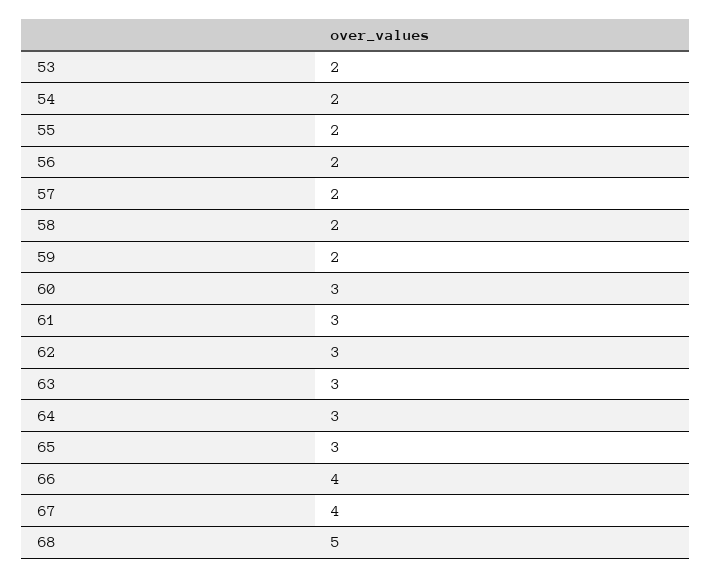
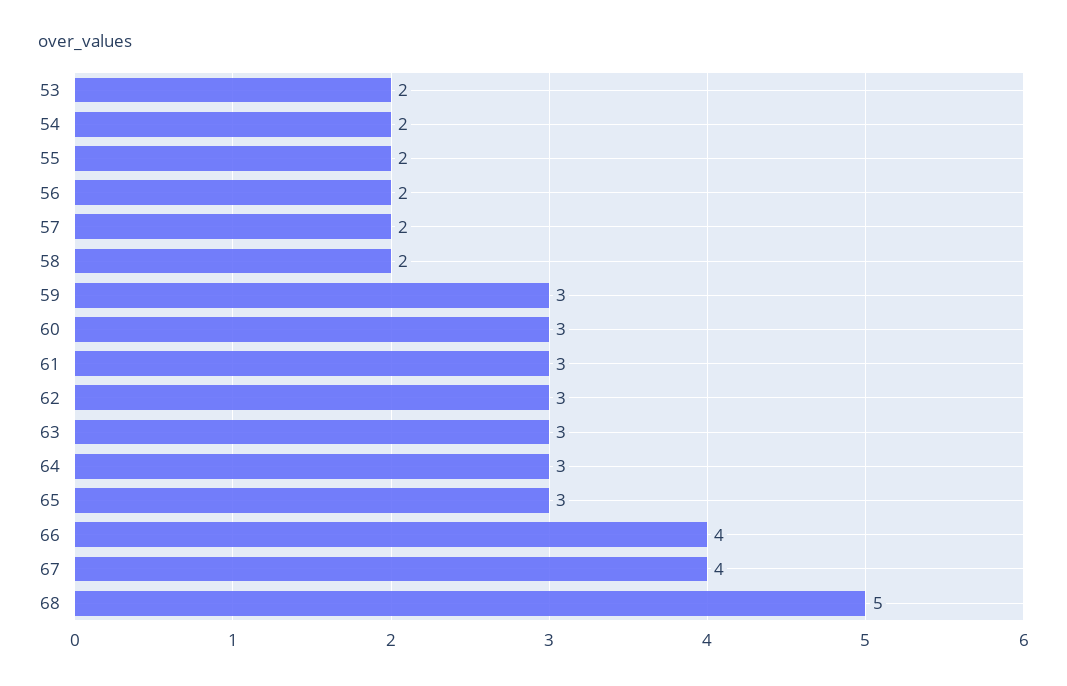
59: 2 -> 3

